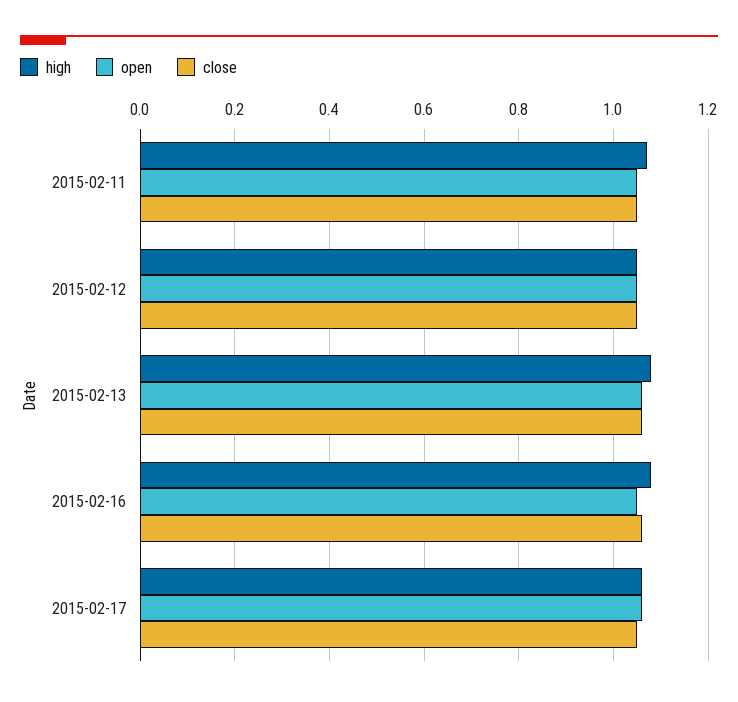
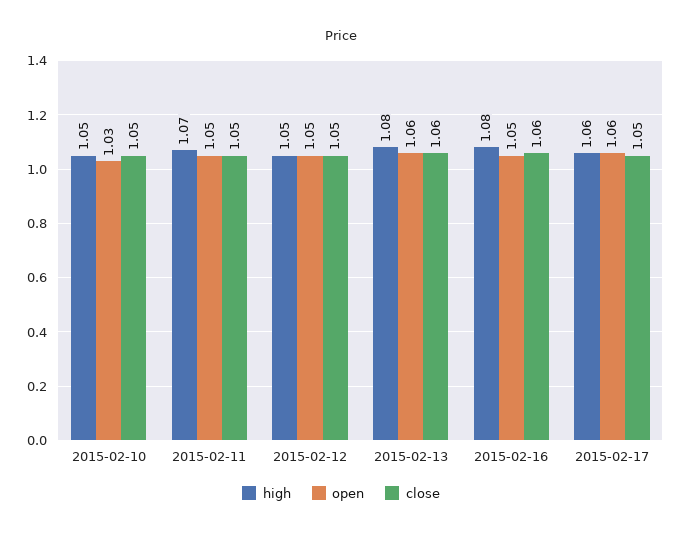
high, 2015-02-10: none -> 1.05
open, 2015-02-10: none -> 1.03
close, 2015-02-10: none -> 1.05

